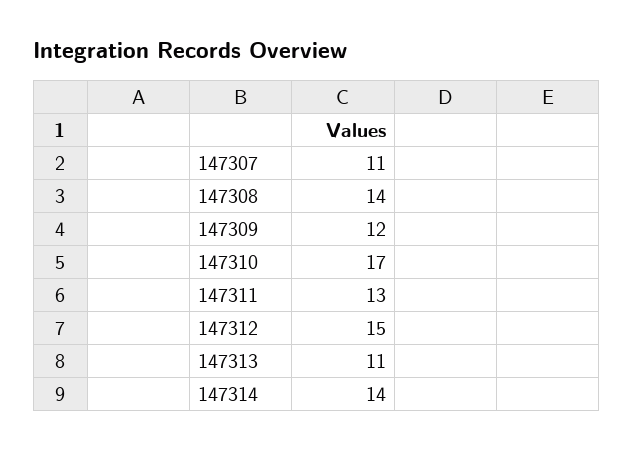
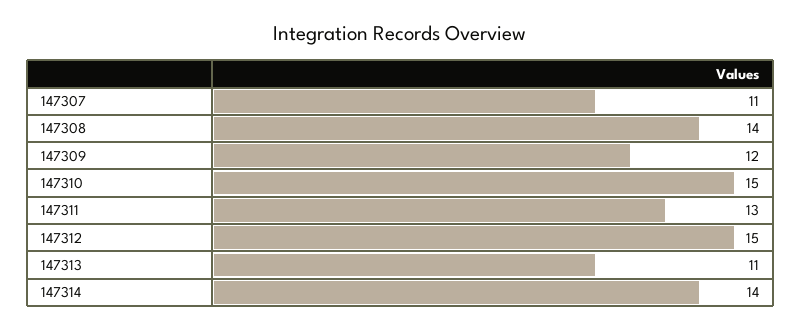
147310: 17 -> 15

